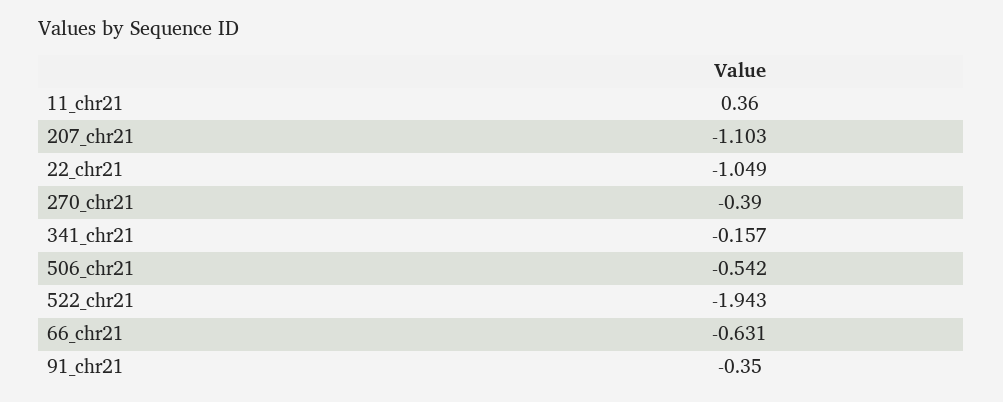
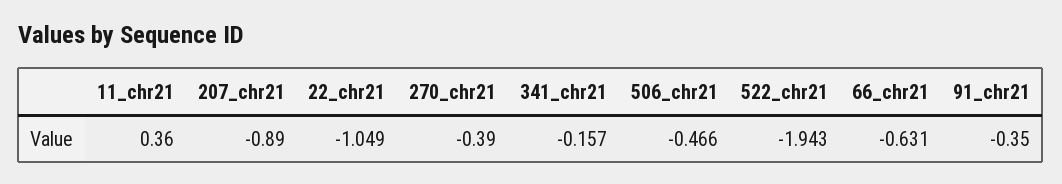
207_chr21: -1.103 -> -0.89
506_chr21: -0.542 -> -0.466

